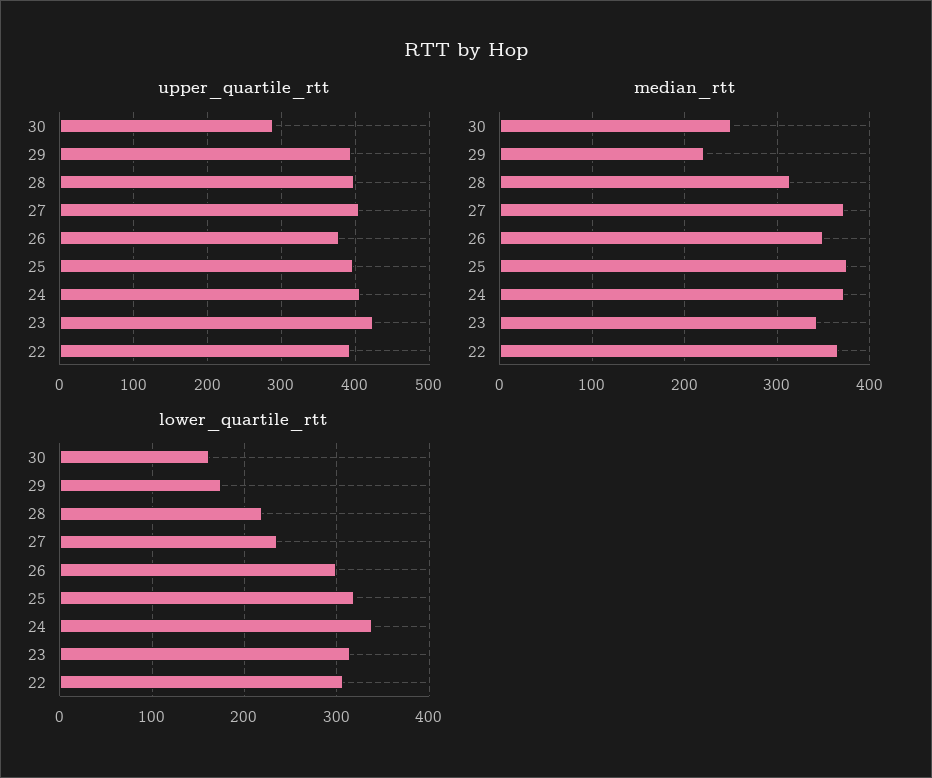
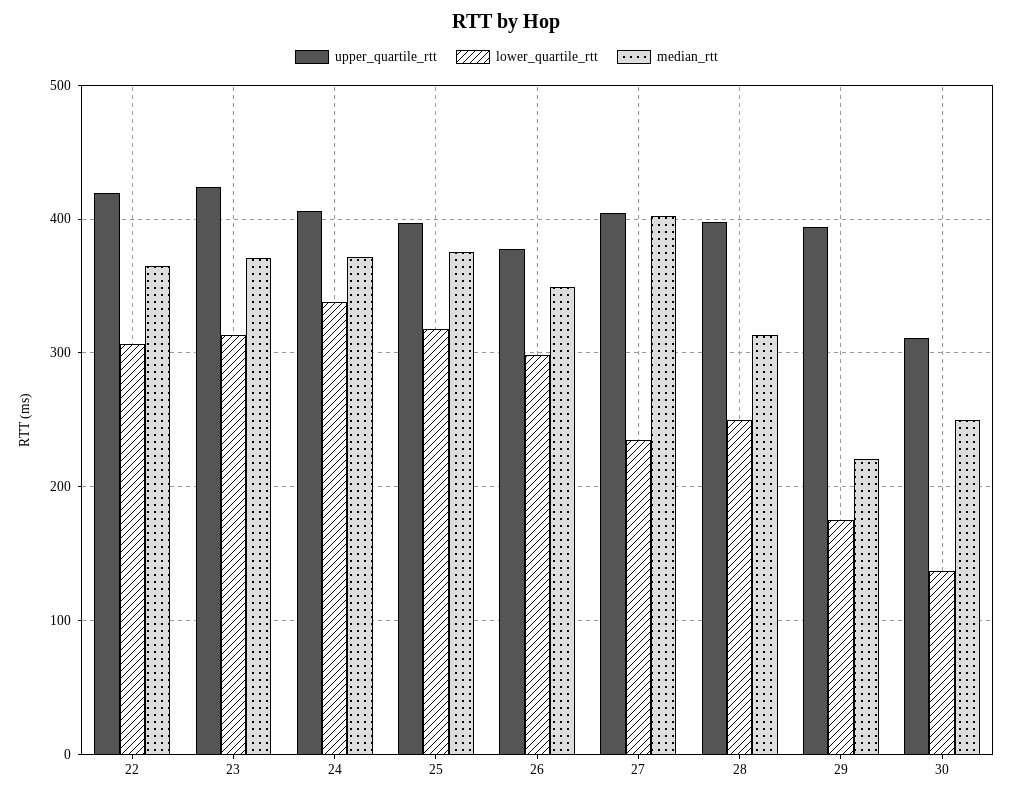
upper_quartile_rtt, 30: 290 -> 310
upper_quartile_rtt, 22: 390 -> 420
median_rtt, 27: 370 -> 400
median_rtt, 23: 340 -> 370
lower_quartile_rtt, 30: 160 -> 140
lower_quartile_rtt, 28: 220 -> 250

